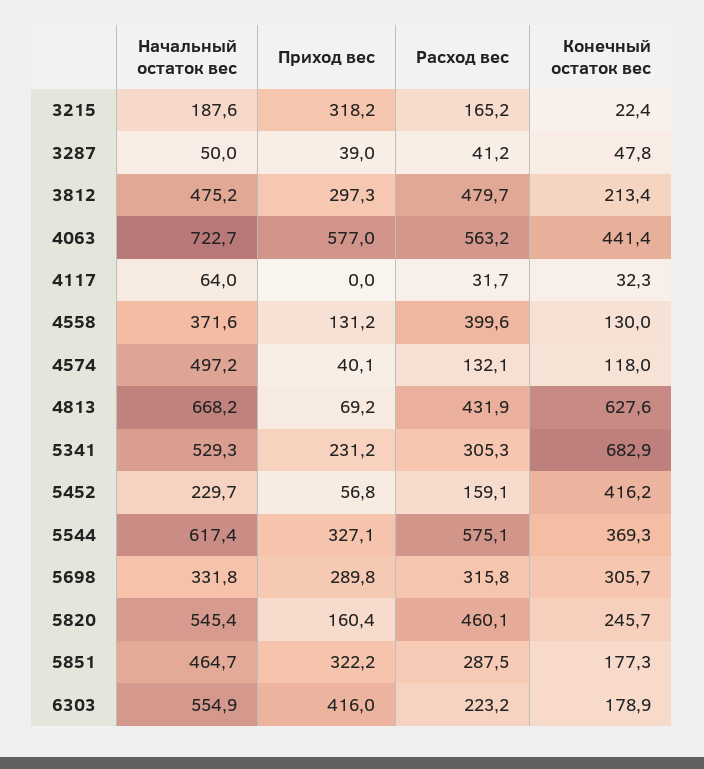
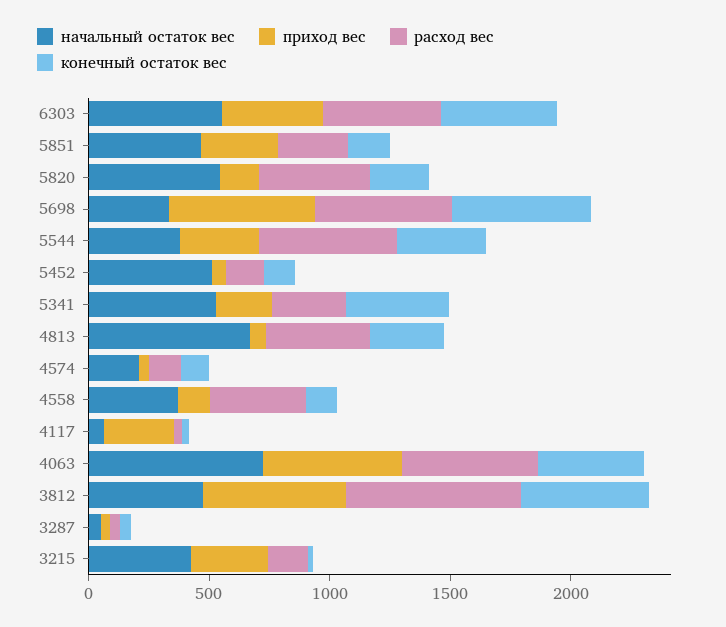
Начальный остаток вес, 3215: 187.6 -> 400
Приход вес, 3812: 297.3 -> 600
Расход вес, 3812: 479.7 -> 700
Конечный остаток вес, 3812: 213.4 -> 500
Приход вес, 4117: 0 -> 300
Начальный остаток вес, 4574: 497.2 -> 200
Конечный остаток вес, 4813: 627.6 -> 300
Конечный остаток вес, 5341: 682.9 -> 400
Начальный остаток вес, 5452: 229.7 -> 500
Конечный остаток вес, 5452: 416.2 -> 100
Начальный остаток вес, 5544: 617.4 -> 400
Приход вес, 5698: 289.8 -> 600
Расход вес, 5698: 315.8 -> 600
Конечный остаток вес, 5698: 305.7 -> 600
Расход вес, 6303: 223.2 -> 500
Конечный остаток вес, 6303: 178.9 -> 500

